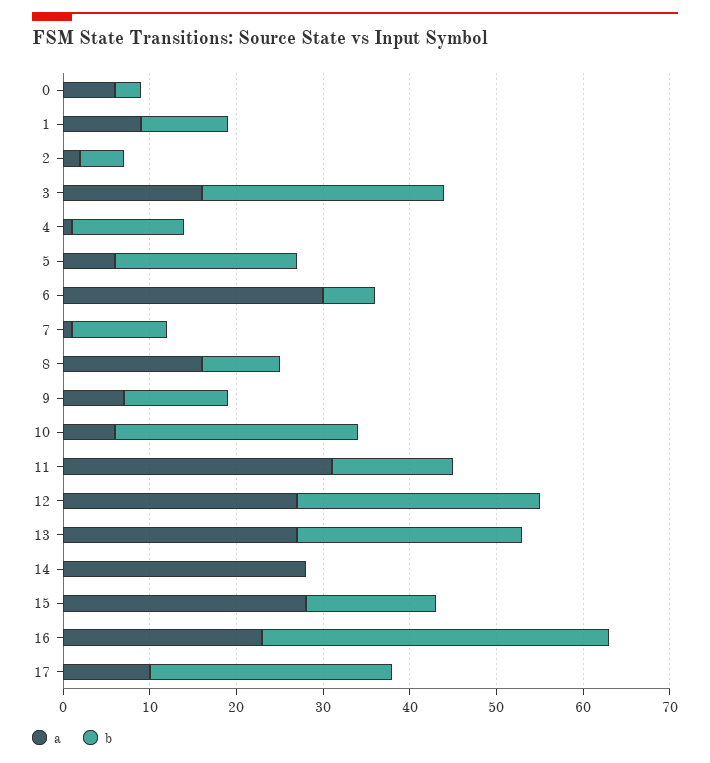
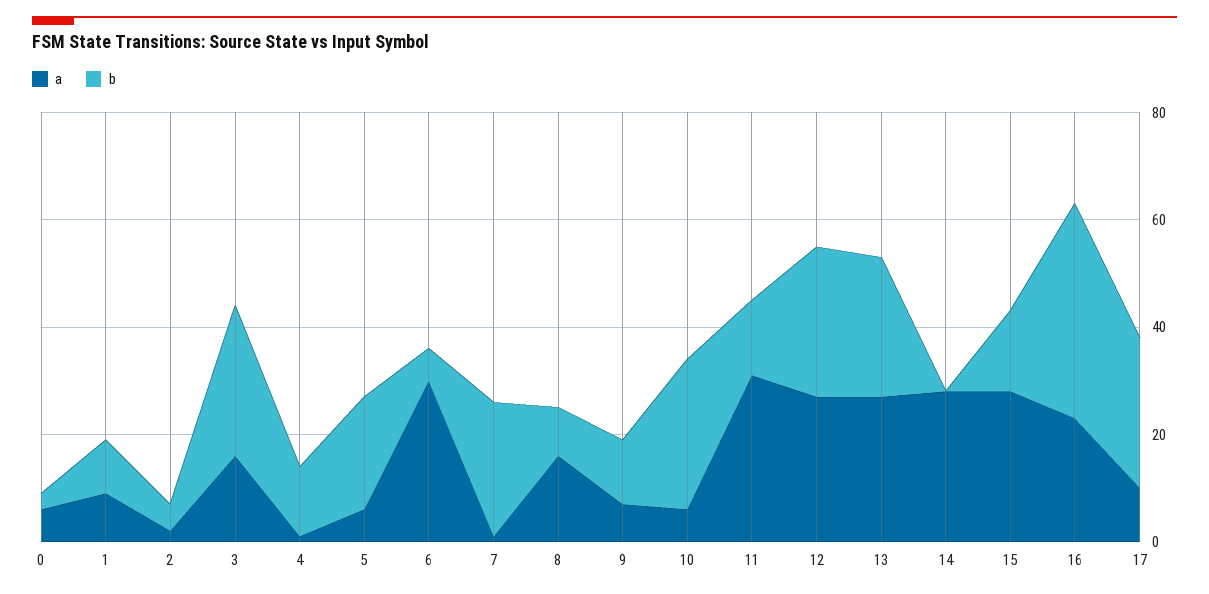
b, 7: 11 -> 25

